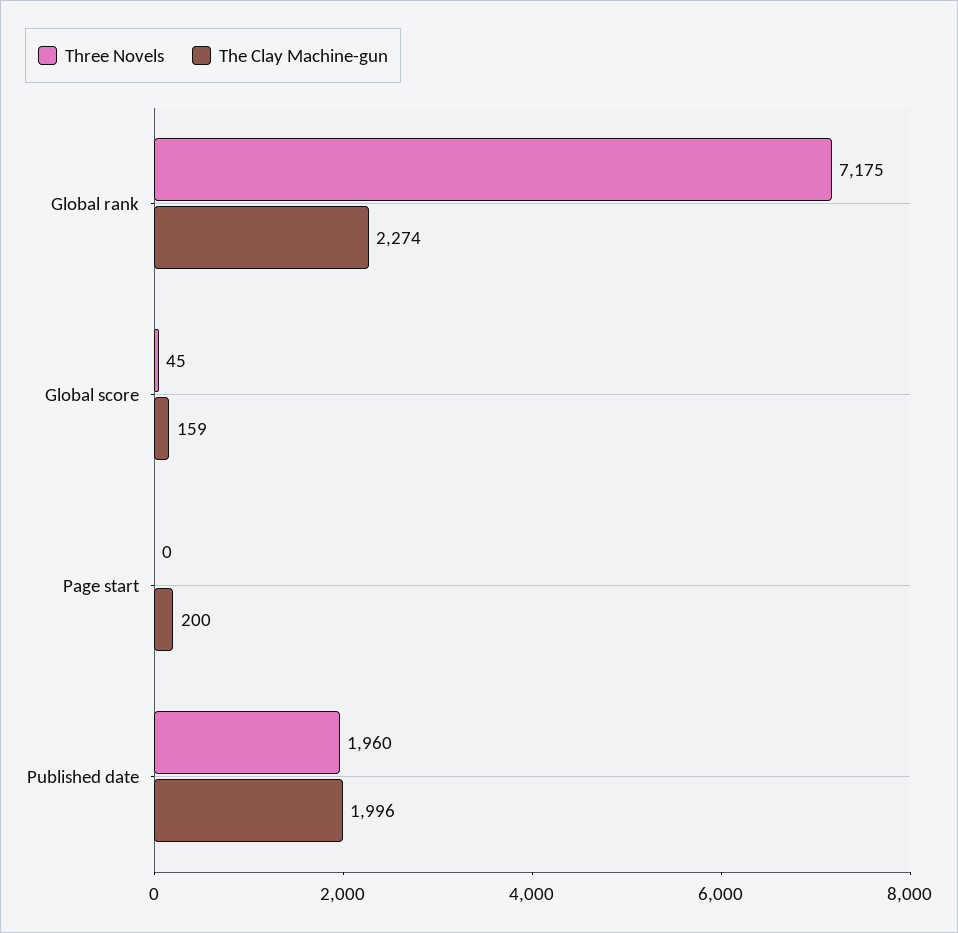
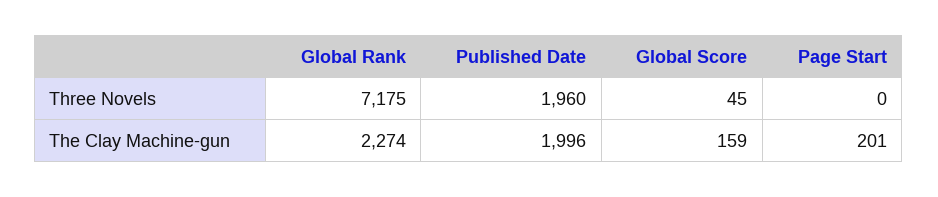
The Clay Machine-gun, Page start: 200 -> 201

